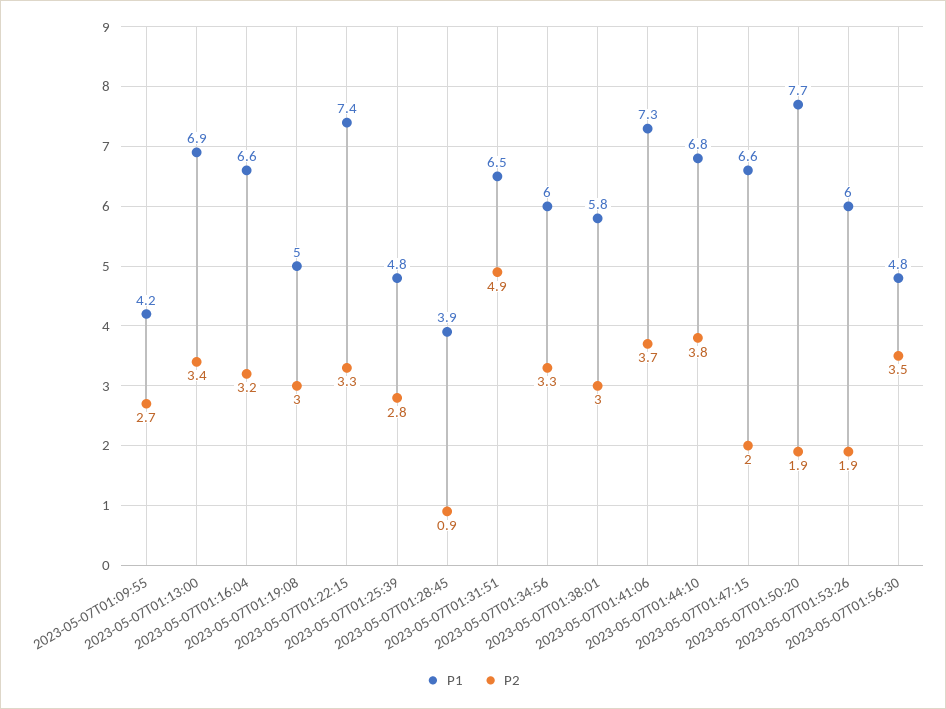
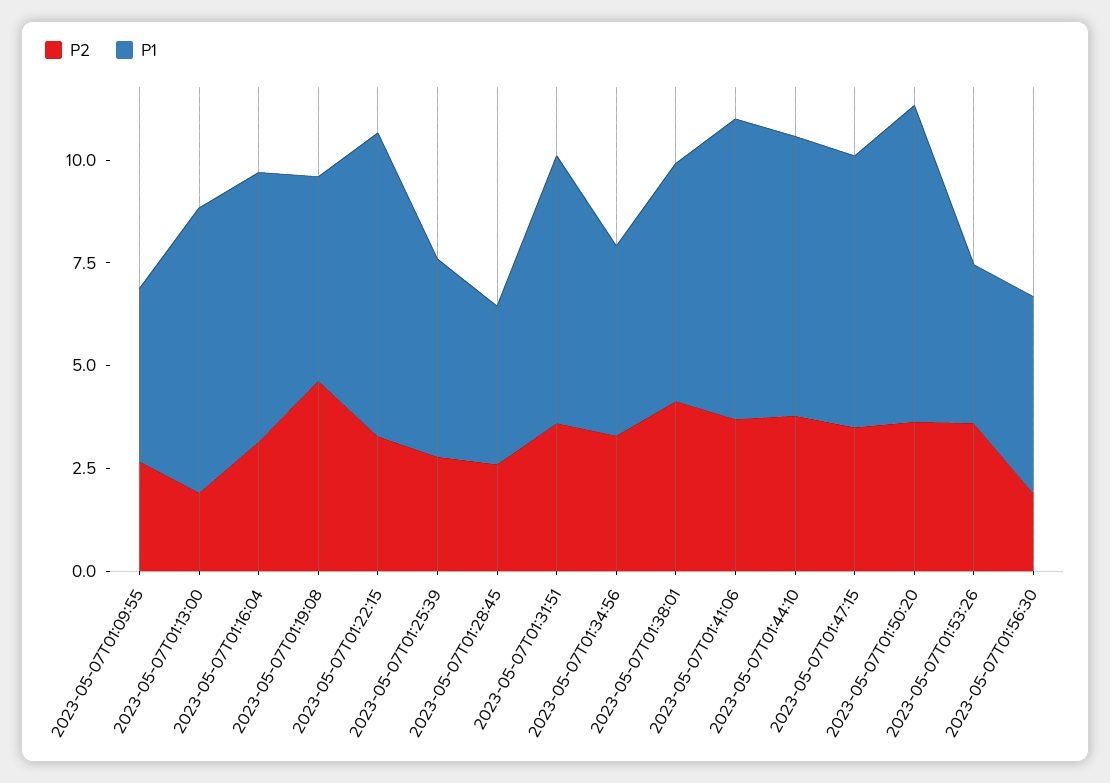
P2, 2023-05-07T01:13:00: 3.4 -> 2
P2, 2023-05-07T01:19:08: 3 -> 4.5
P2, 2023-05-07T01:28:45: 0.9 -> 2.5
P2, 2023-05-07T01:31:51: 4.9 -> 3.5
P1, 2023-05-07T01:34:56: 6 -> 4.5
P2, 2023-05-07T01:38:01: 3 -> 4
P2, 2023-05-07T01:47:15: 2 -> 3.5
P2, 2023-05-07T01:50:20: 1.9 -> 3.5
P1, 2023-05-07T01:53:26: 6 -> 4
P2, 2023-05-07T01:53:26: 1.9 -> 3.5
P2, 2023-05-07T01:56:30: 3.5 -> 2

